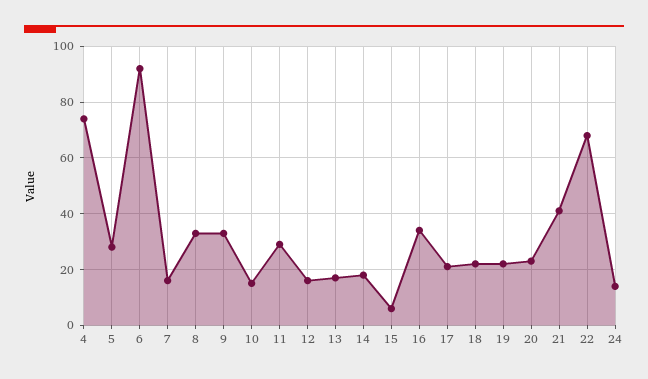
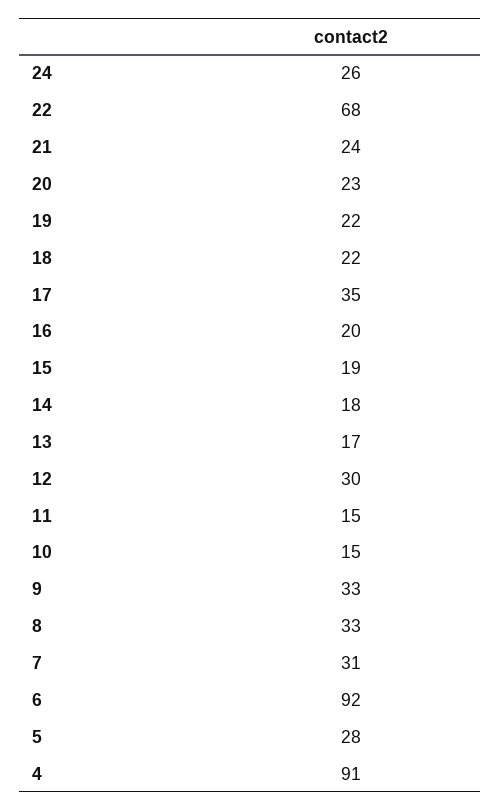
4: 75 -> 91
7: 15 -> 31
11: 30 -> 15
12: 15 -> 30
15: 5 -> 19
16: 35 -> 20
17: 20 -> 35
21: 40 -> 24
24: 15 -> 26

